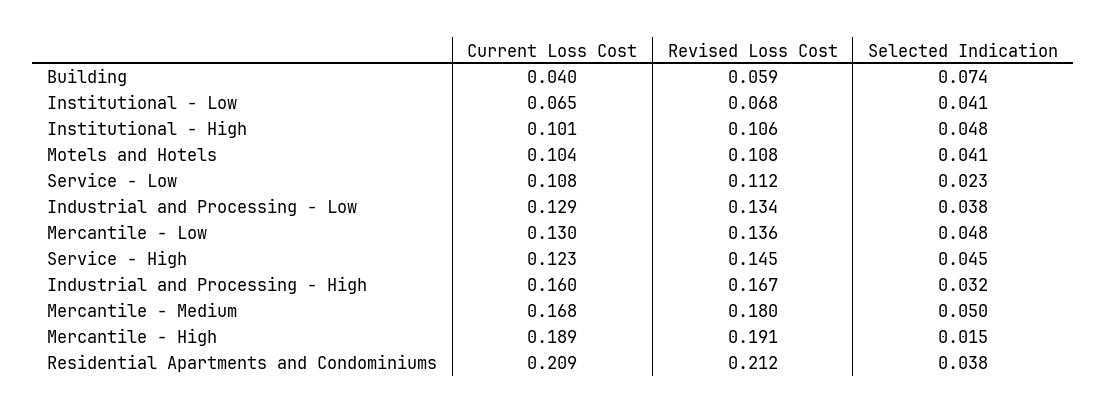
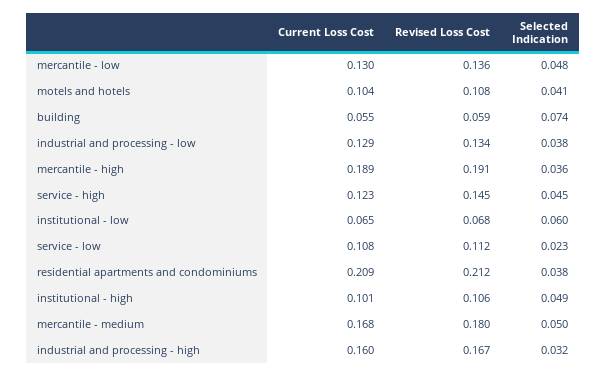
Current Loss Cost, Building: 0.04 -> 0.055
Selected Indication, Institutional - Low: 0.041 -> 0.06
Selected Indication, Institutional - High: 0.048 -> 0.049
Selected Indication, Mercantile - High: 0.015 -> 0.036

